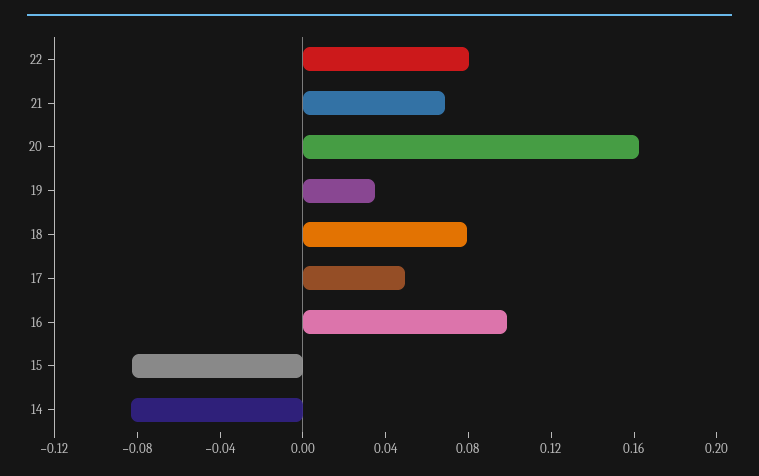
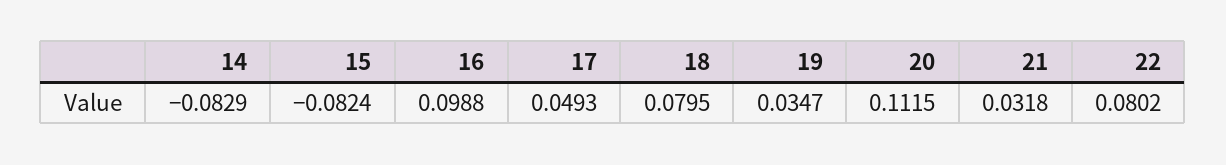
21: 0.07 -> 0.0318
20: 0.16 -> 0.1115

